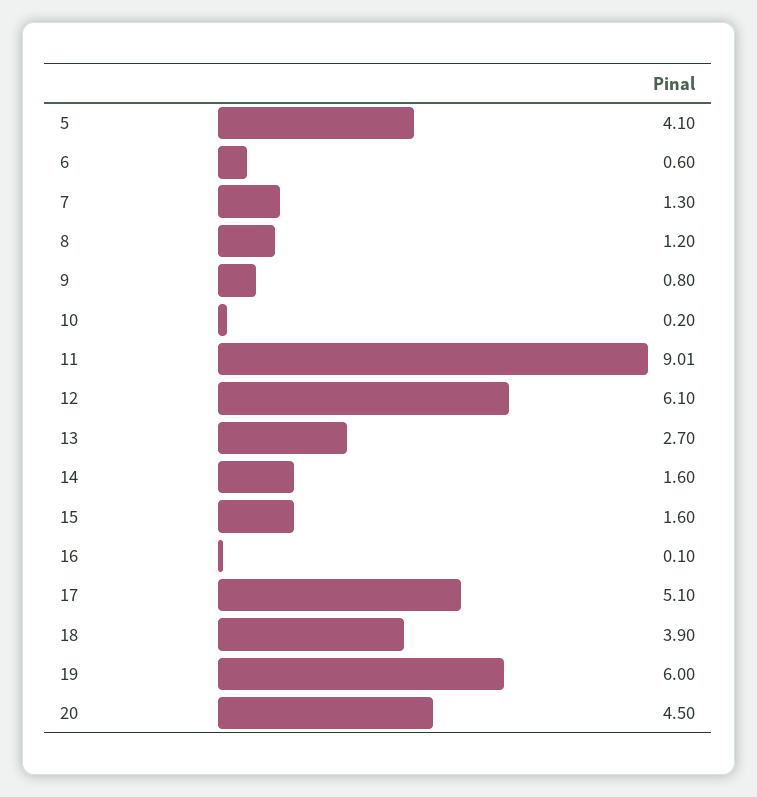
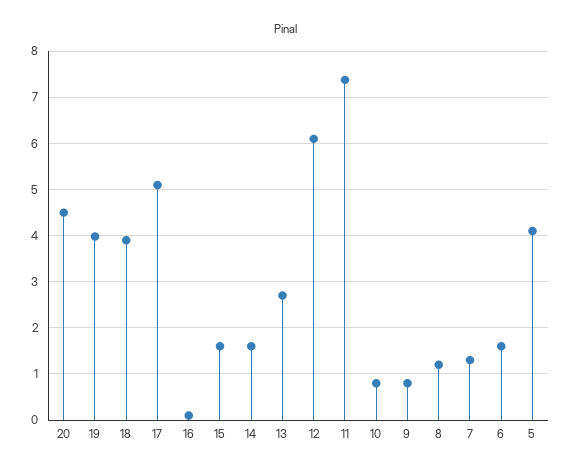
6: 0.6 -> 1.6
10: 0.2 -> 0.8
11: 9.01 -> 7.4
19: 6 -> 4

